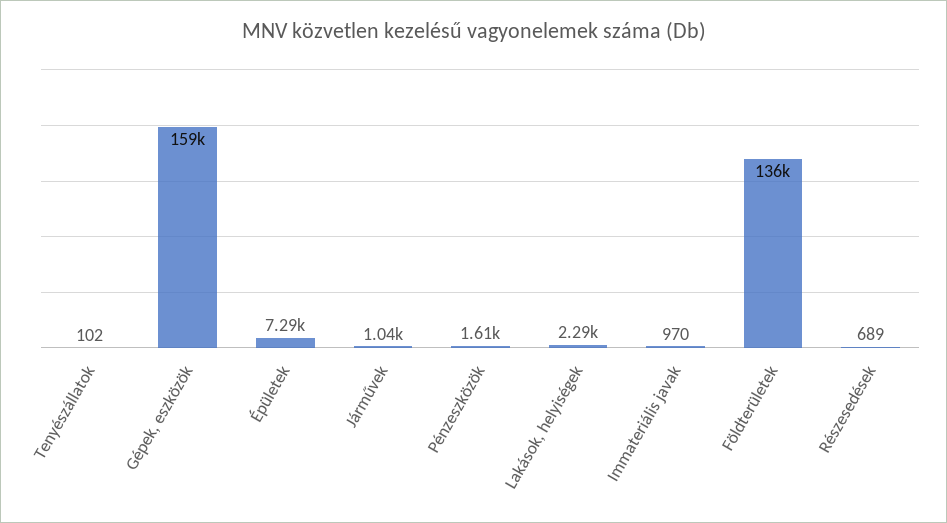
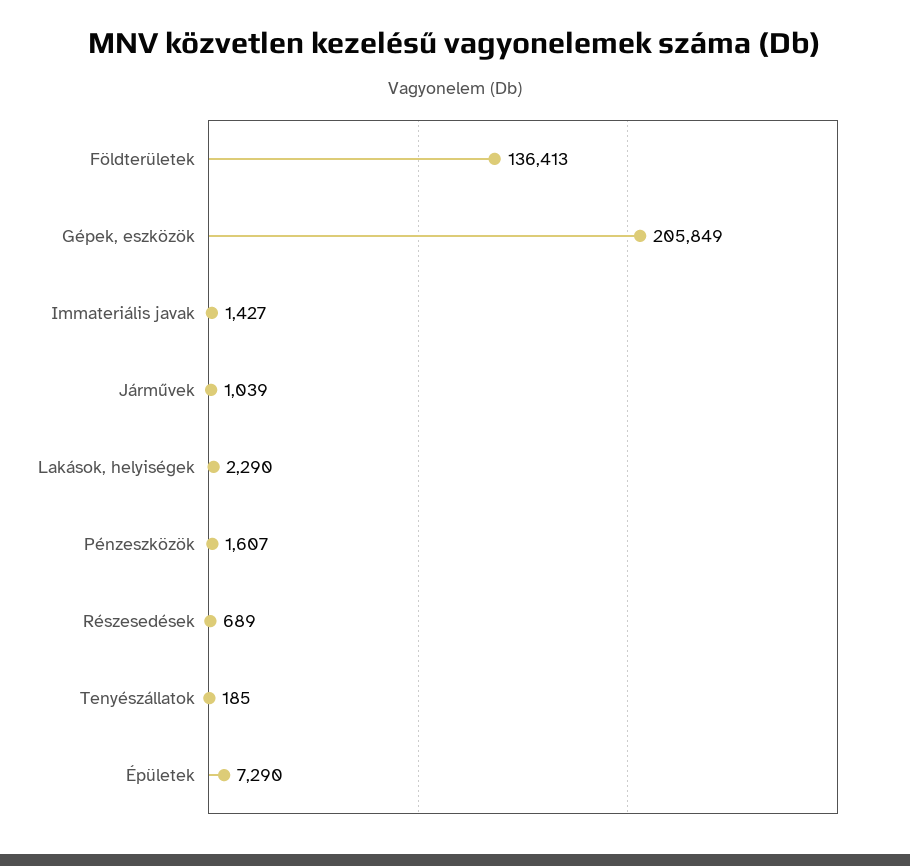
Tenyészállatok: 102 -> 185
Gépek, eszközök: 159000 -> 205849
Immateriális javak: 970 -> 1427

